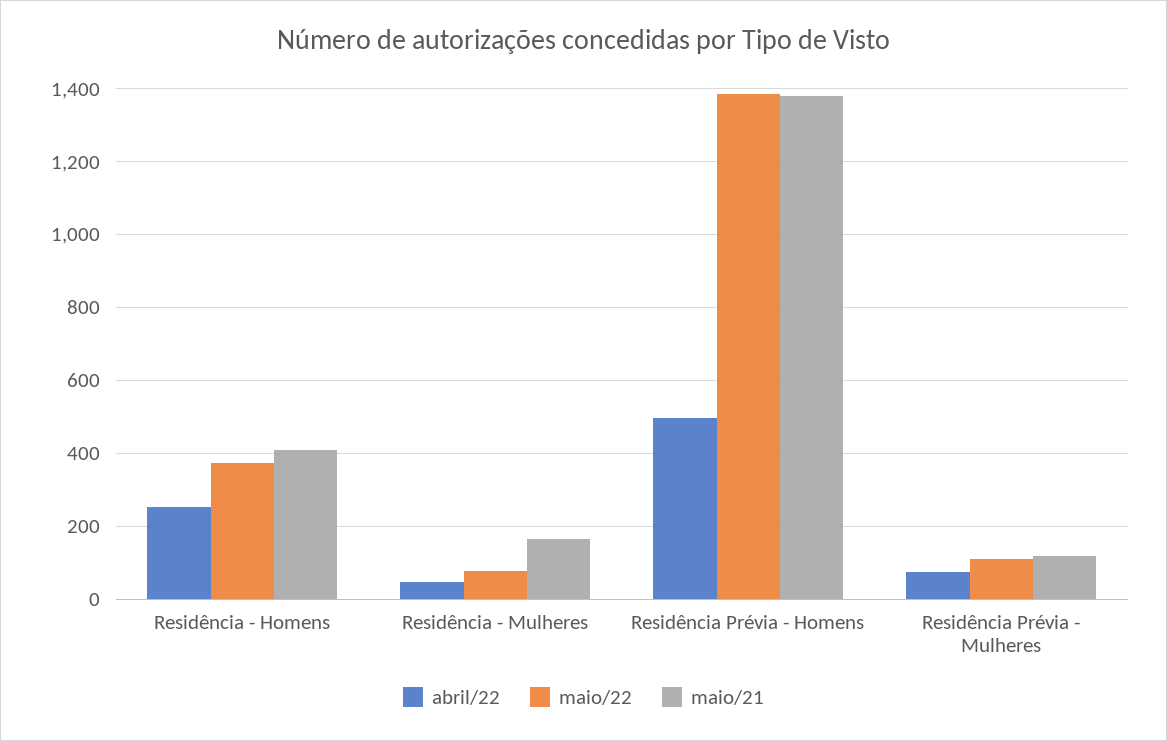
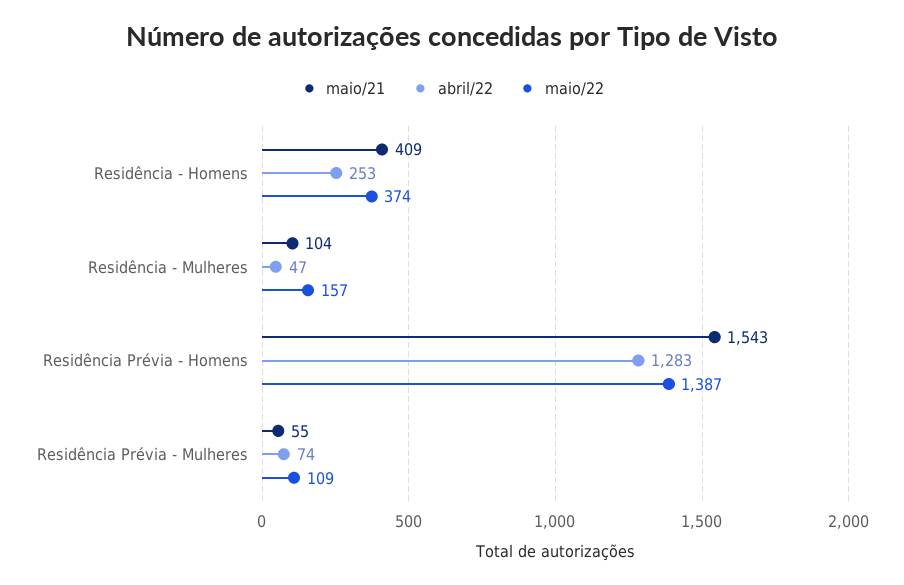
maio/22, Residência - Mulheres: 80 -> 157
maio/21, Residência - Mulheres: 160 -> 104
abril/22, Residência Prévia - Homens: 500 -> 1283
maio/21, Residência Prévia - Homens: 1380 -> 1543
maio/21, Residência Prévia - Mulheres: 120 -> 55

